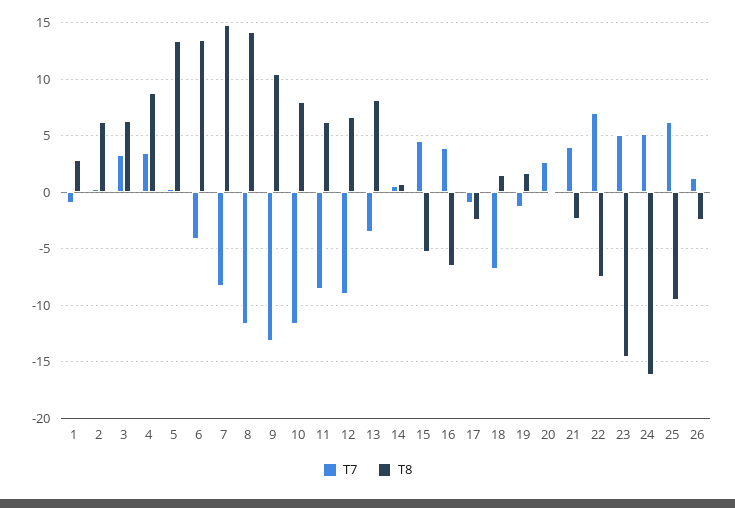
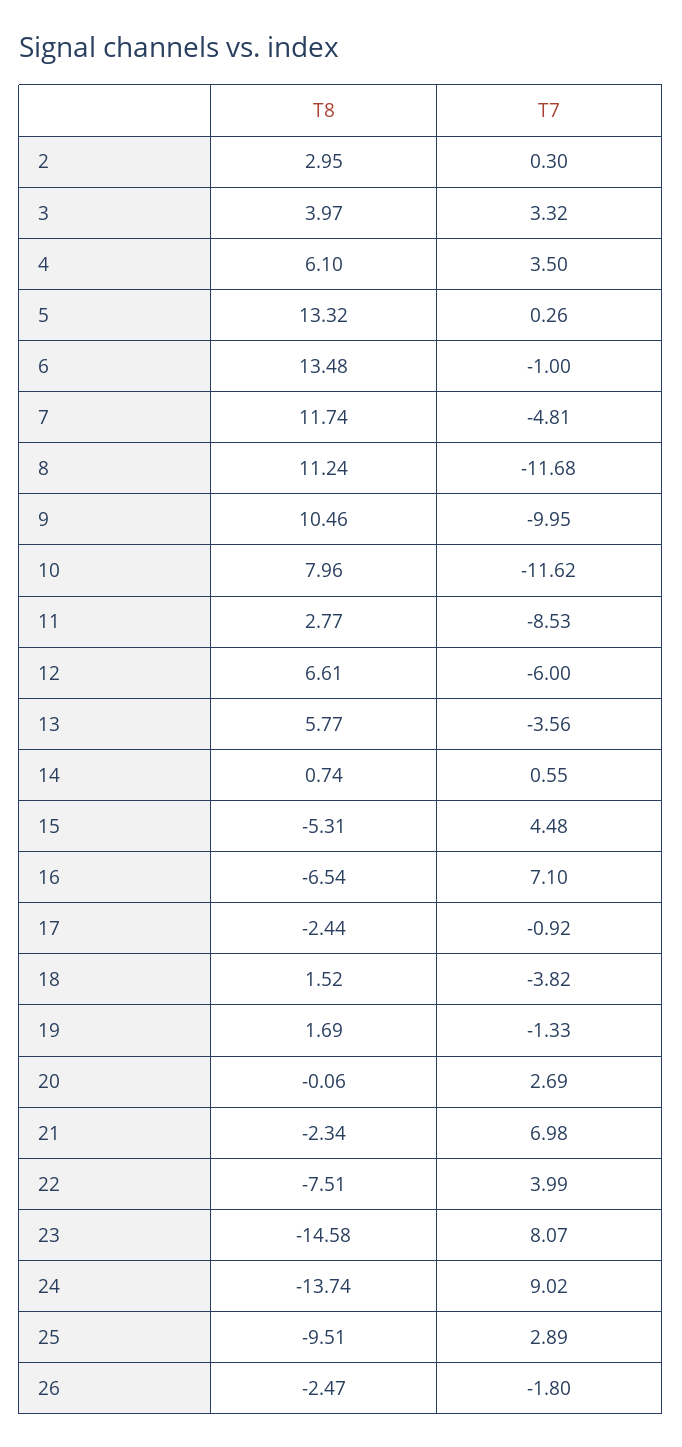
T7, 1: -1 -> none
T8, 1: 3 -> none
T8, 2: 6 -> 2.95
T8, 3: 6 -> 3.97
T8, 4: 9 -> 6.1
T7, 6: -4 -> -1
T7, 7: -8 -> -4.81
T8, 7: 15 -> 11.74
T8, 8: 14 -> 11.24
T7, 9: -13 -> -9.95
T8, 11: 6 -> 2.77
T7, 12: -9 -> -6
T8, 13: 8 -> 5.77
T7, 16: 4 -> 7.1
T7, 18: -7 -> -3.82
T7, 21: 4 -> 6.98
T7, 22: 7 -> 3.99
T7, 23: 5 -> 8.07
T7, 24: 5 -> 9.02
T8, 24: -16 -> -13.74
T7, 25: 6 -> 2.89
T7, 26: 1 -> -1.8

